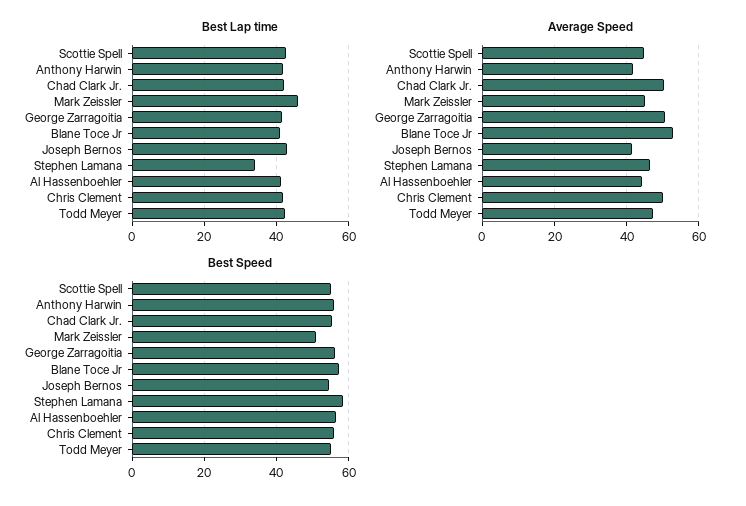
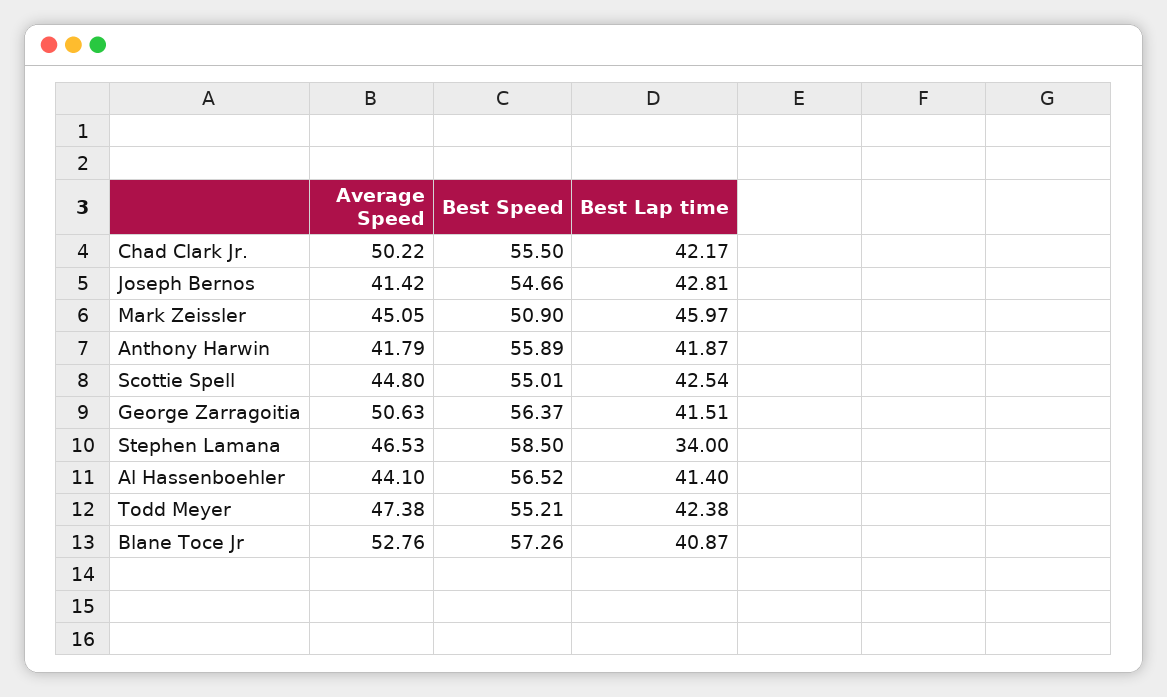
Best Lap time, Chris Clement: 42 -> none
Average Speed, Chris Clement: 50 -> none
Best Speed, Chris Clement: 56 -> none

